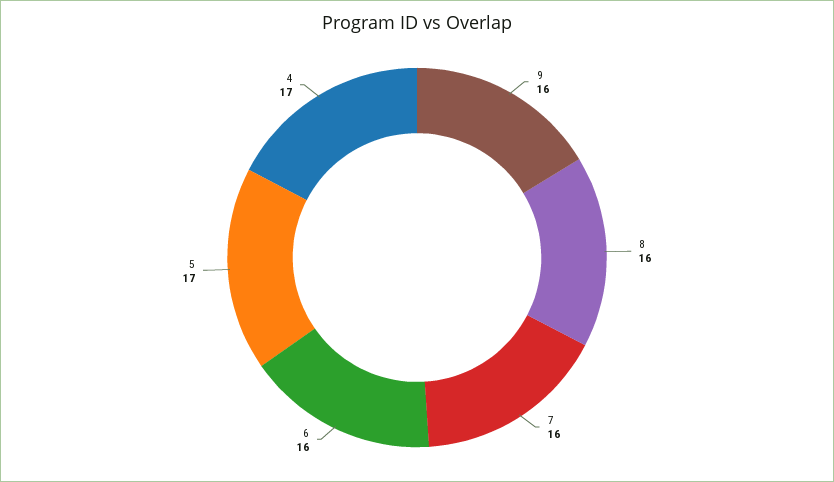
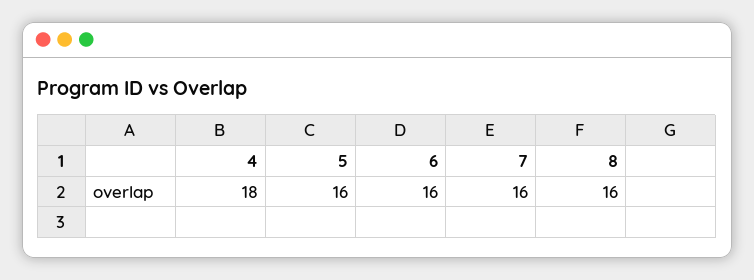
9: 16 -> none
5: 17 -> 16
4: 17 -> 18

